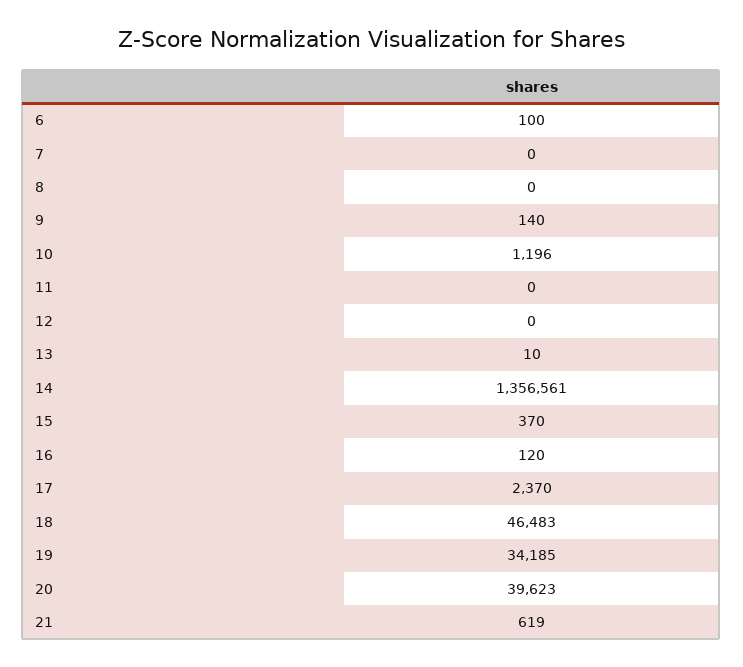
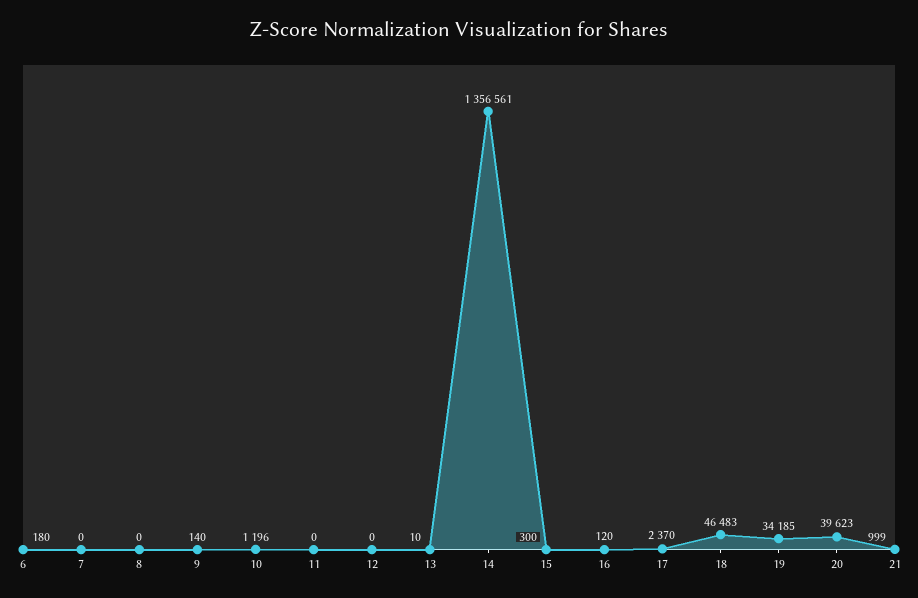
6: 100 -> 180
15: 370 -> 300
21: 619 -> 999

